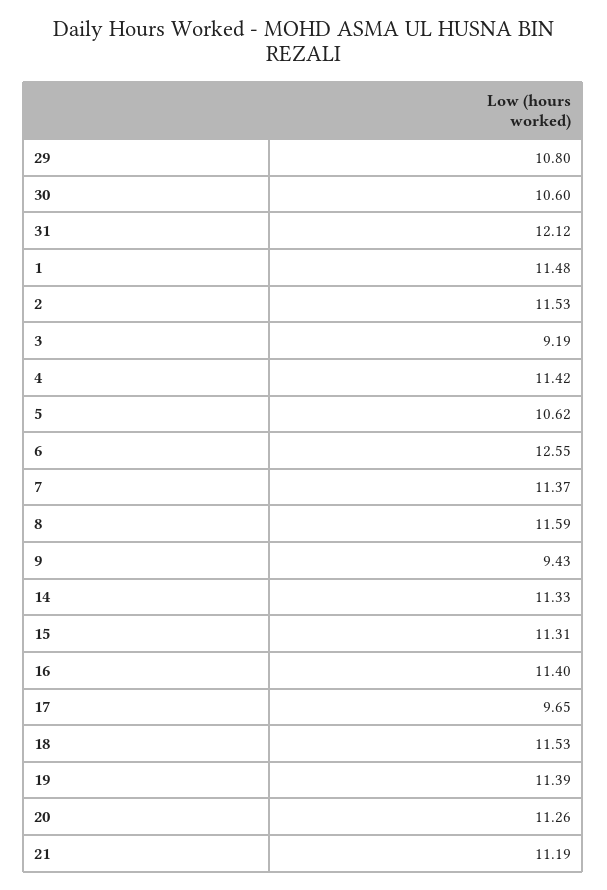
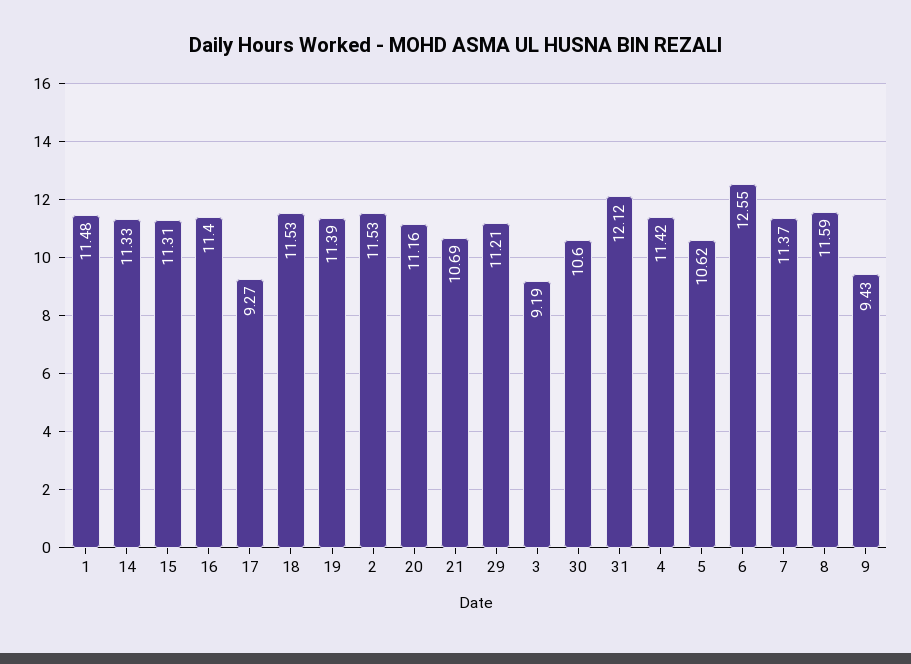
29: 10.8 -> 11.21
17: 9.65 -> 9.27
20: 11.26 -> 11.16
21: 11.19 -> 10.69

